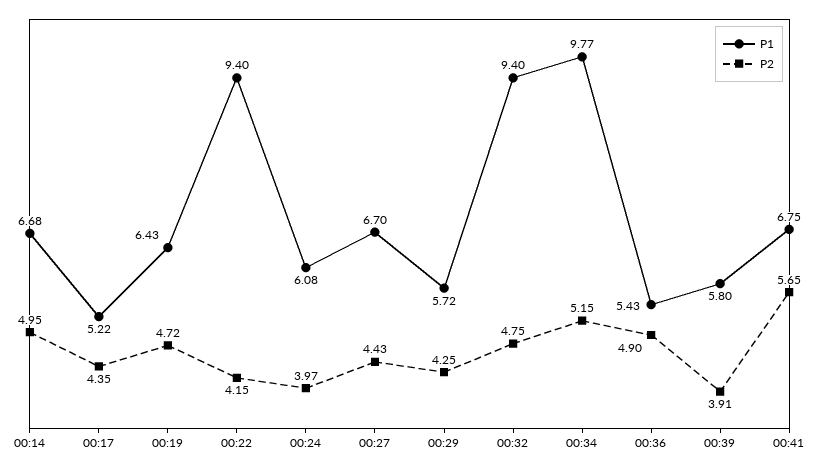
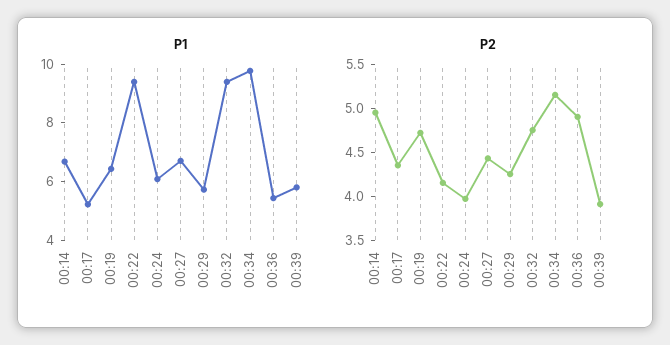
P1, 00:41: 6.75 -> none
P2, 00:41: 5.65 -> none

